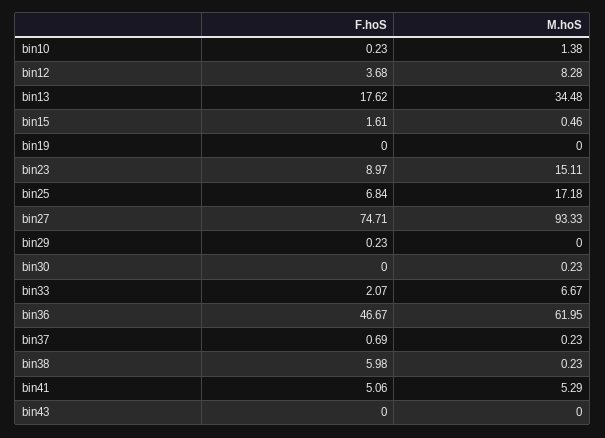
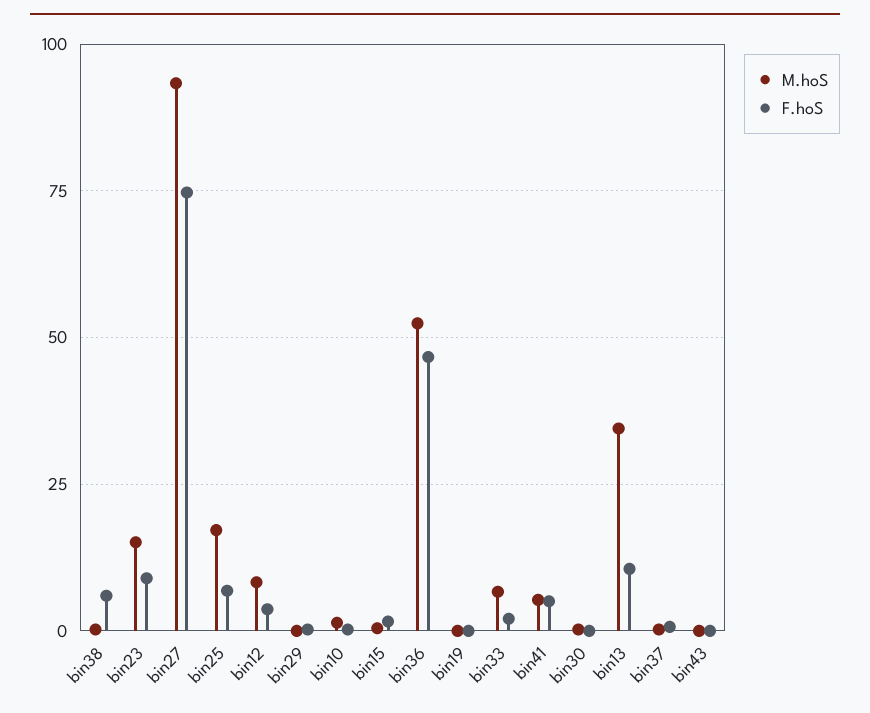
F.hoS, bin13: 17.62 -> 10
M.hoS, bin36: 61.95 -> 52.5

